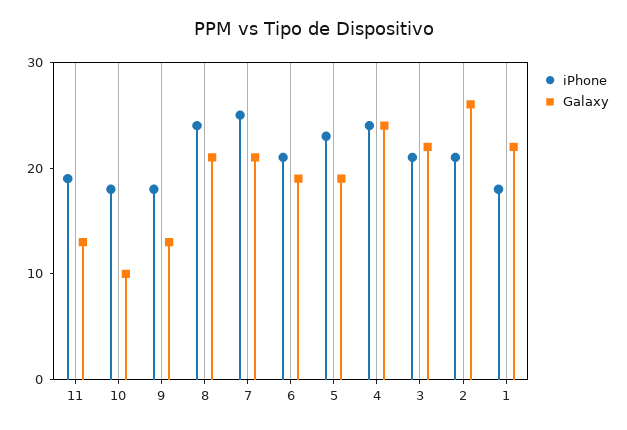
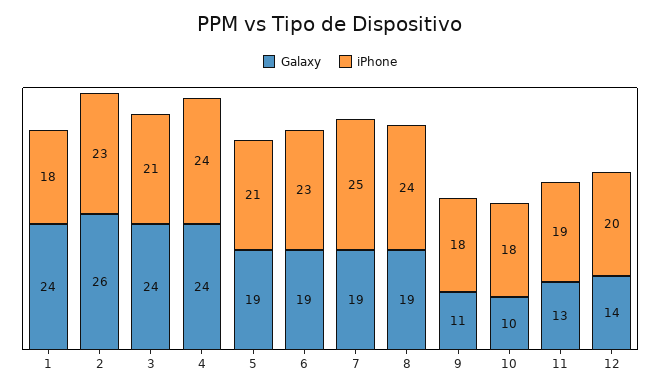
Galaxy, 9: 13 -> 11
Galaxy, 8: 21 -> 19
Galaxy, 7: 21 -> 19
iPhone, 6: 21 -> 23
iPhone, 5: 23 -> 21
Galaxy, 3: 22 -> 24
iPhone, 2: 21 -> 23
Galaxy, 1: 22 -> 24
Galaxy, 12: none -> 14
iPhone, 12: none -> 20

